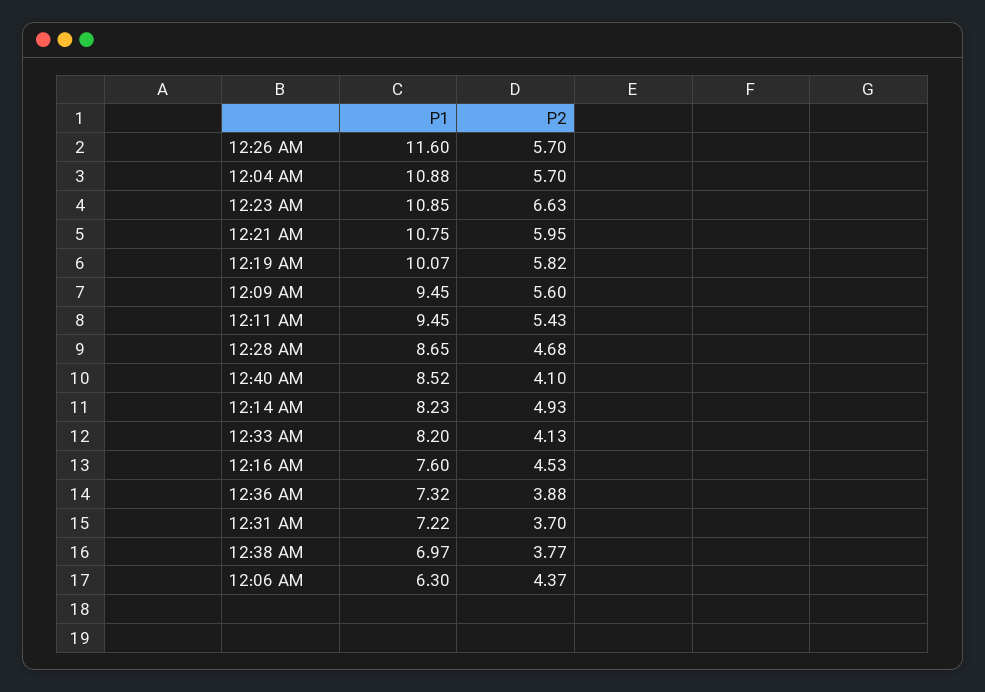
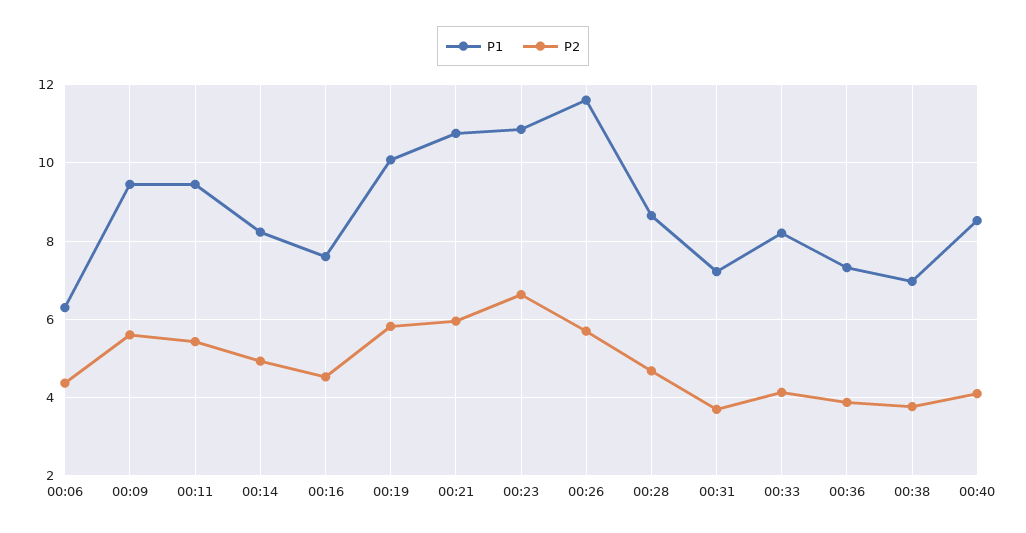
P1, 12:04 AM: 10.88 -> none
P2, 12:04 AM: 5.7 -> none

